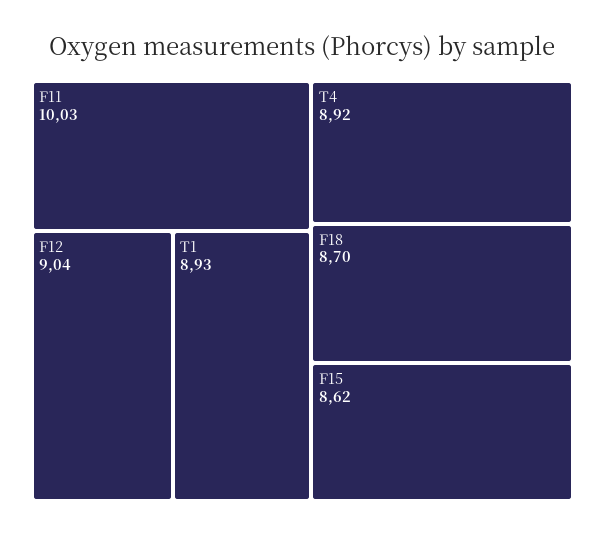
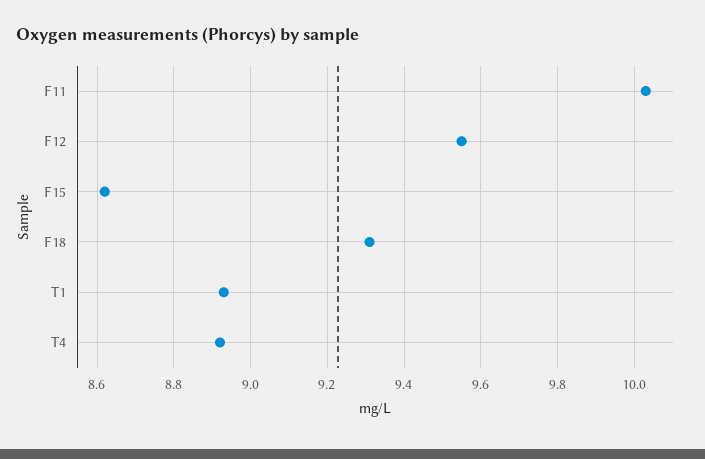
F12: 9.04 -> 9.55
F18: 8.7 -> 9.3

